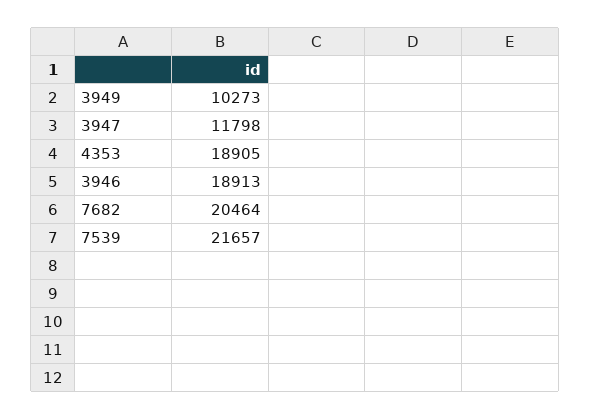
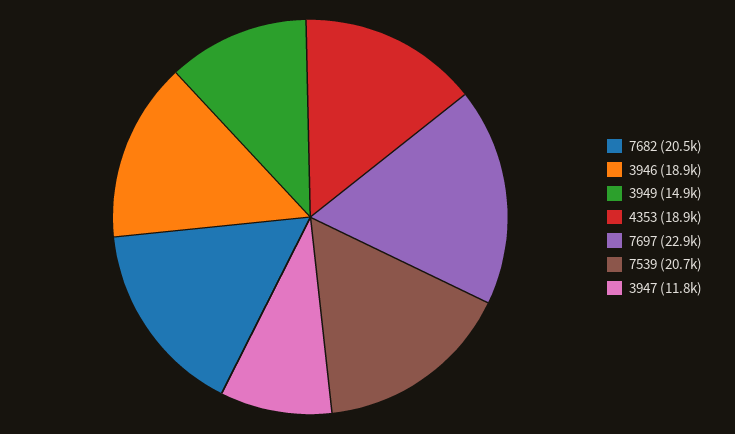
3949: 10273 -> 14900
7539: 21657 -> 20700
7697: none -> 22900

